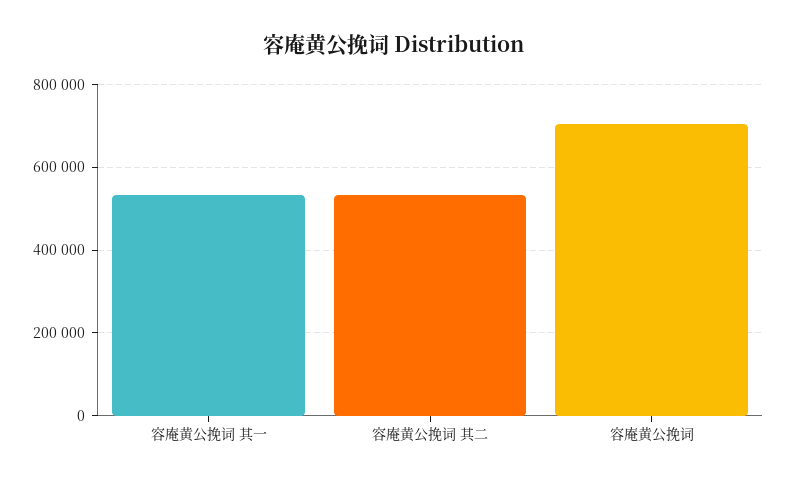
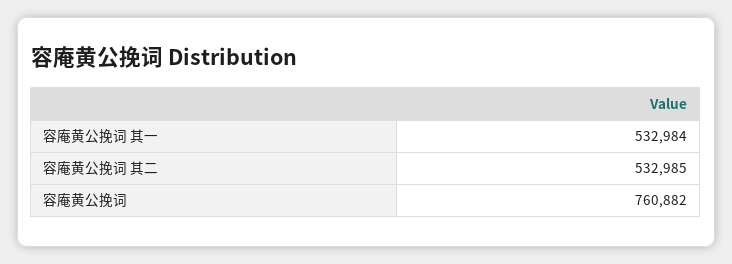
容庵黄公挽词: 700000 -> 760882

